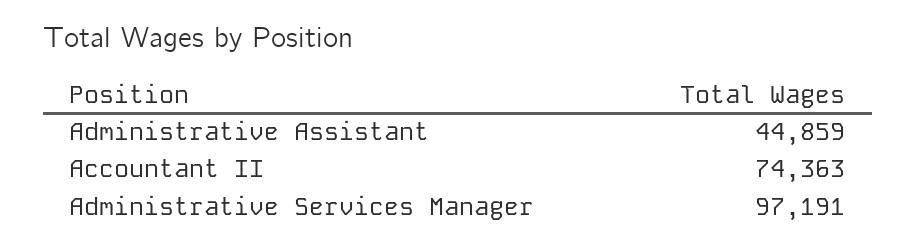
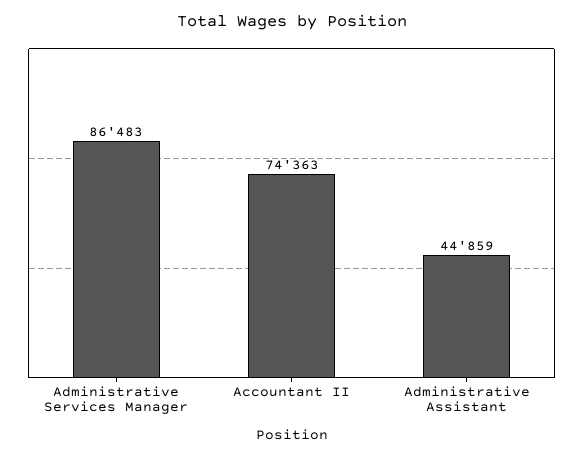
Administrative Services Manager: 97191 -> 86483

